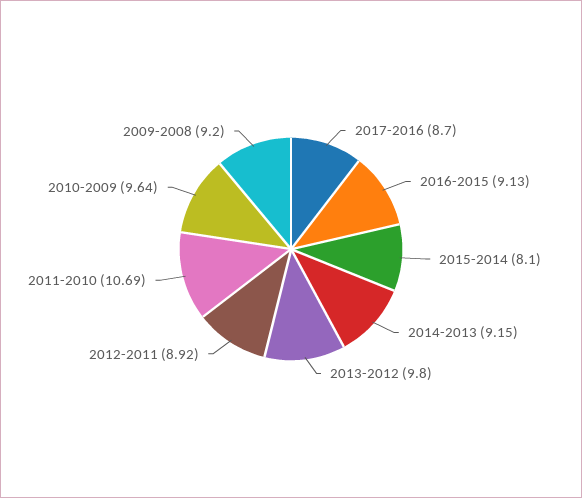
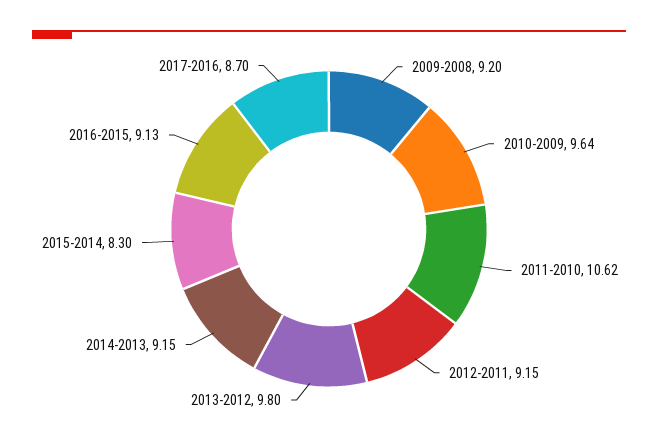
2015-2014: 8.1 -> 8.3
2012-2011: 8.92 -> 9.15
2011-2010: 10.69 -> 10.62

